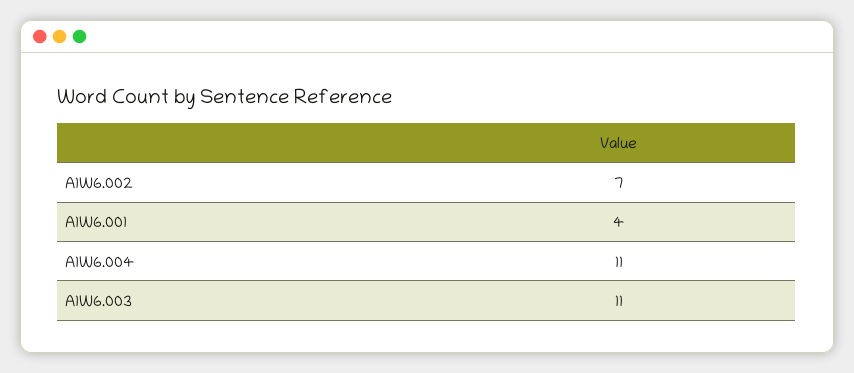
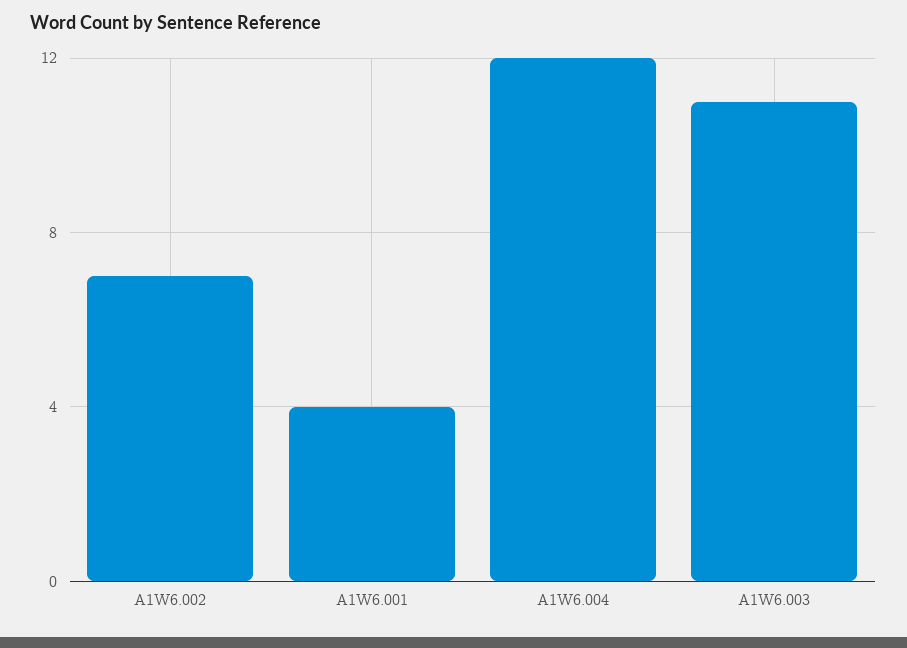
A1W6.004: 11 -> 12

